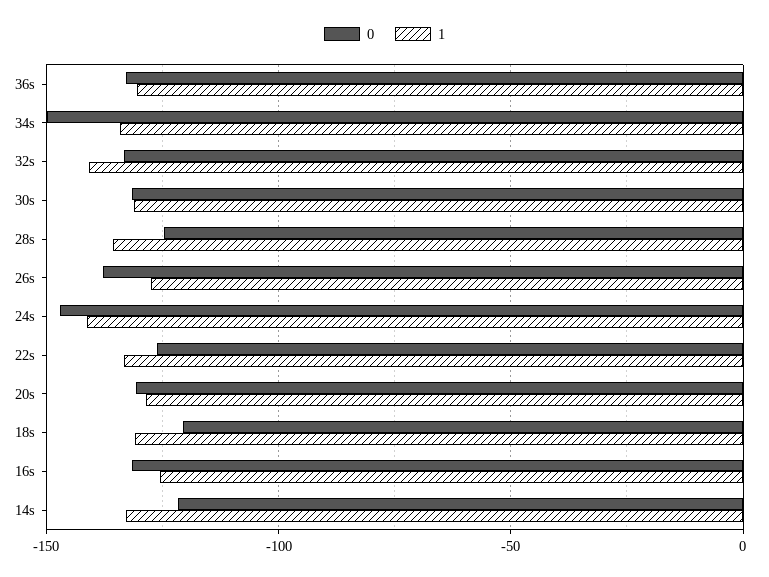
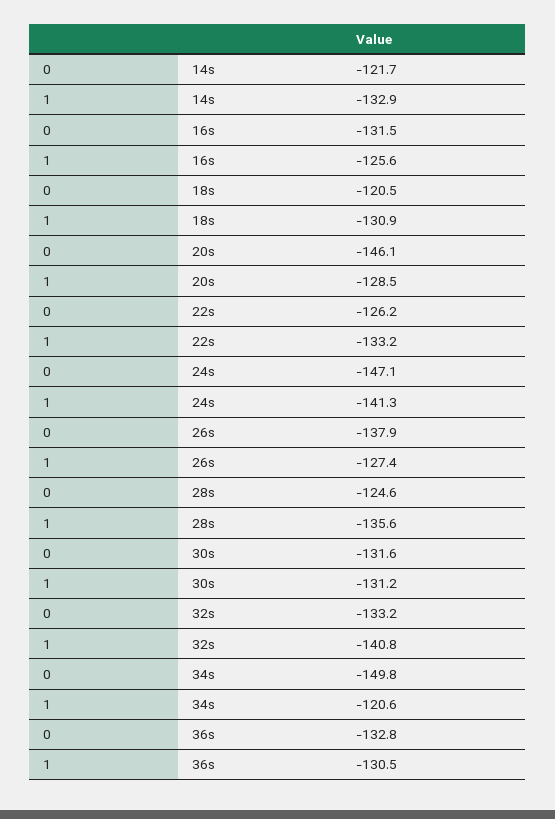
1, 34s: -135 -> -120.6
0, 20s: -130 -> -146.1

